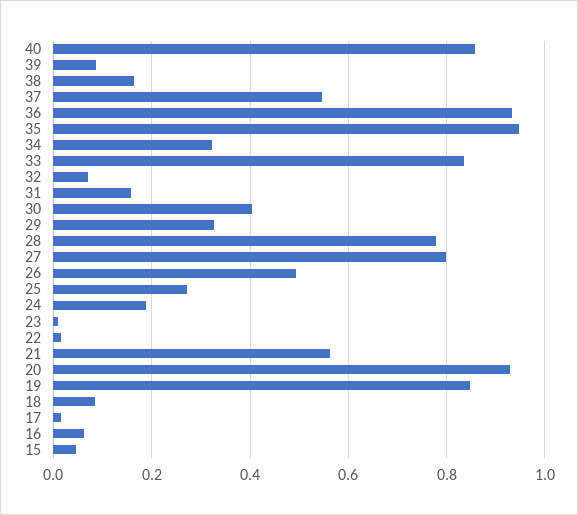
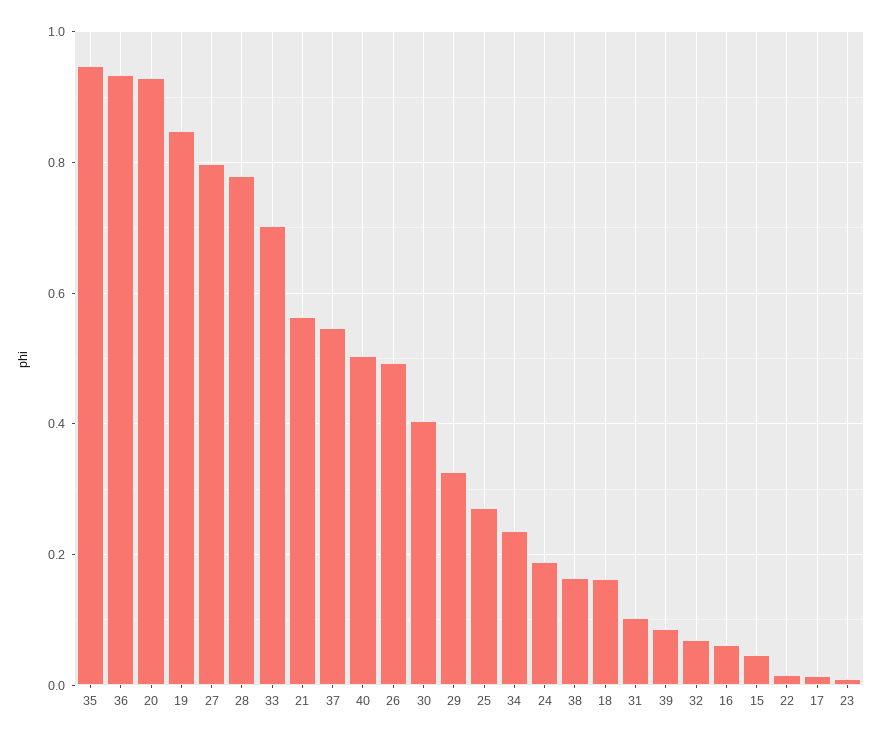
40: 0.86 -> 0.5
34: 0.32 -> 0.24
33: 0.84 -> 0.7
31: 0.16 -> 0.1
18: 0.08 -> 0.16

